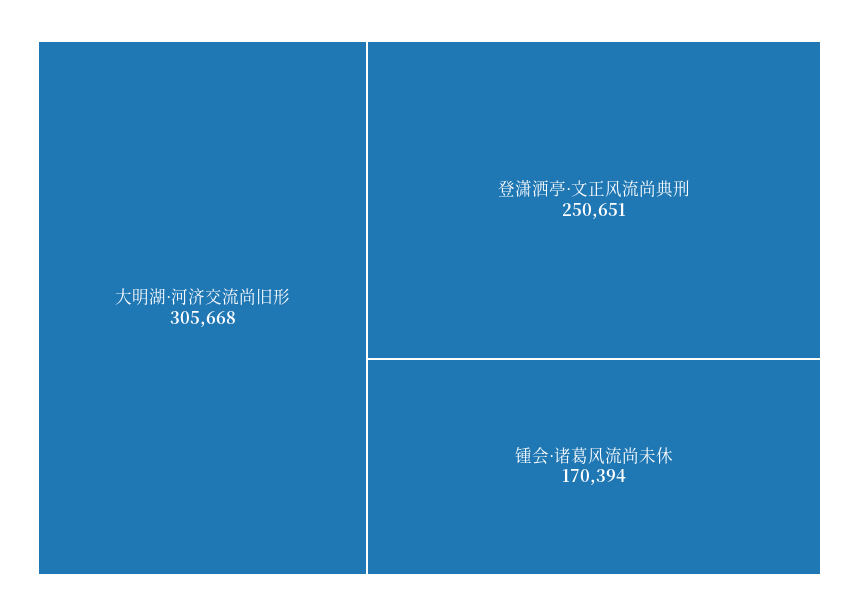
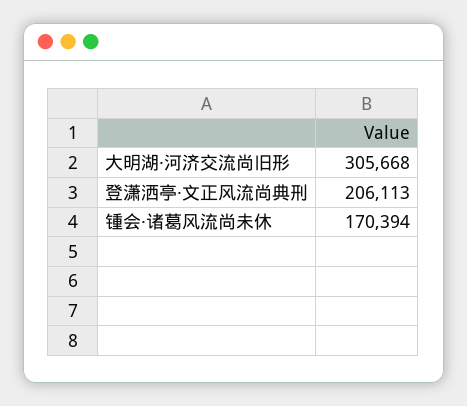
登潇洒亭·文正风流尚典刑: 250651 -> 206113

